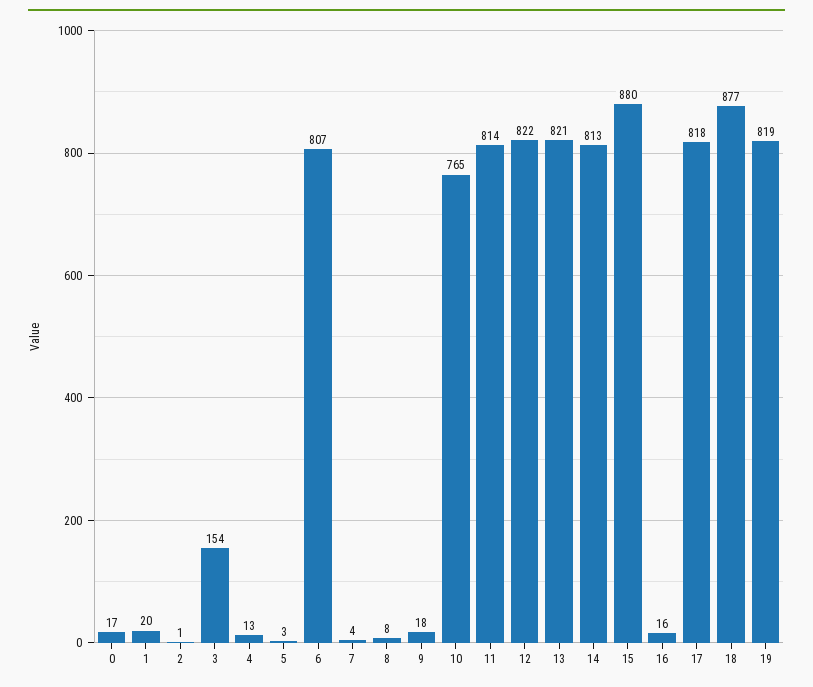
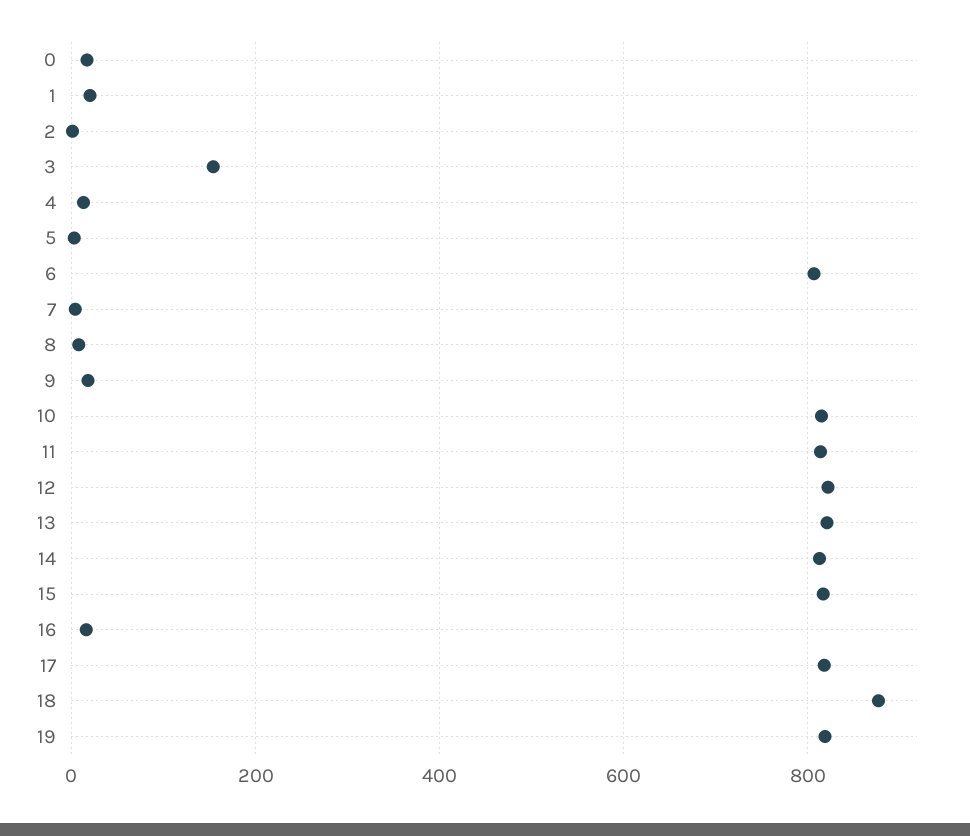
10: 765 -> 820
15: 880 -> 820

